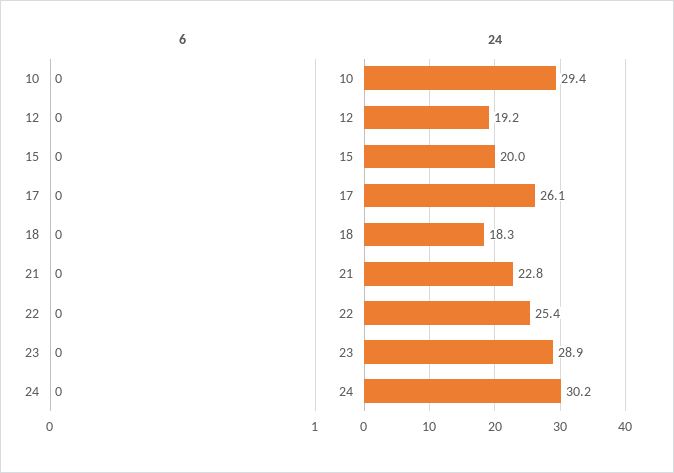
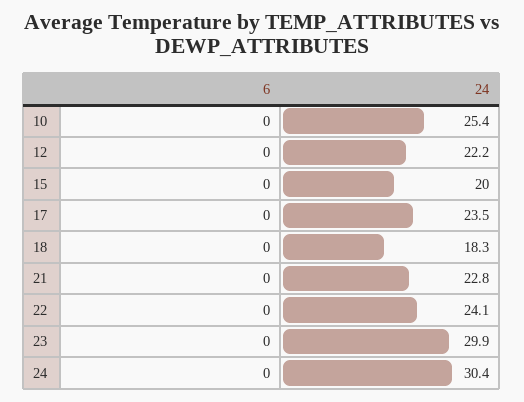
24, 10: 29.4 -> 25.4
24, 12: 19.2 -> 22.2
24, 17: 26.1 -> 23.5
24, 22: 25.4 -> 24.1
24, 23: 28.9 -> 29.9
24, 24: 30.2 -> 30.4

